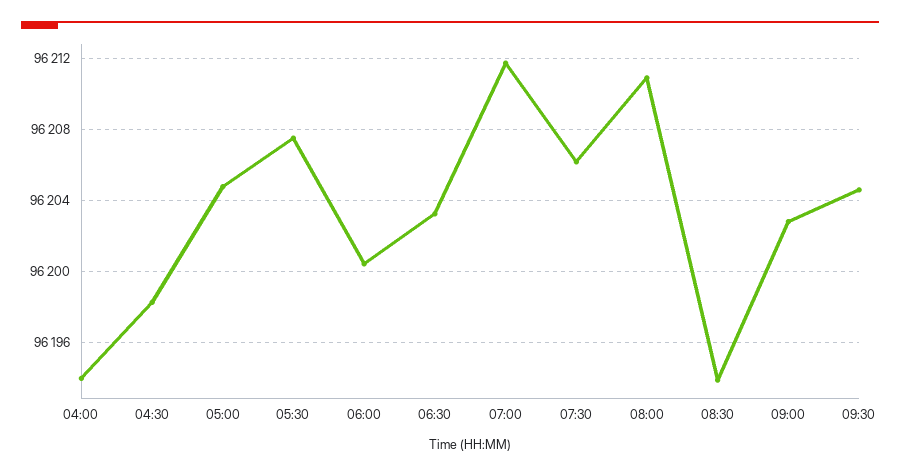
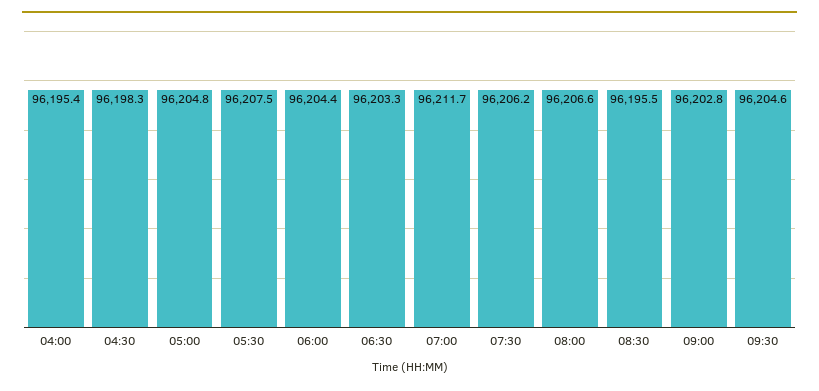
04:00: 96194 -> 96195.4
06:00: 96200.5 -> 96204.4
08:00: 96211 -> 96206.6
08:30: 96194 -> 96195.5

